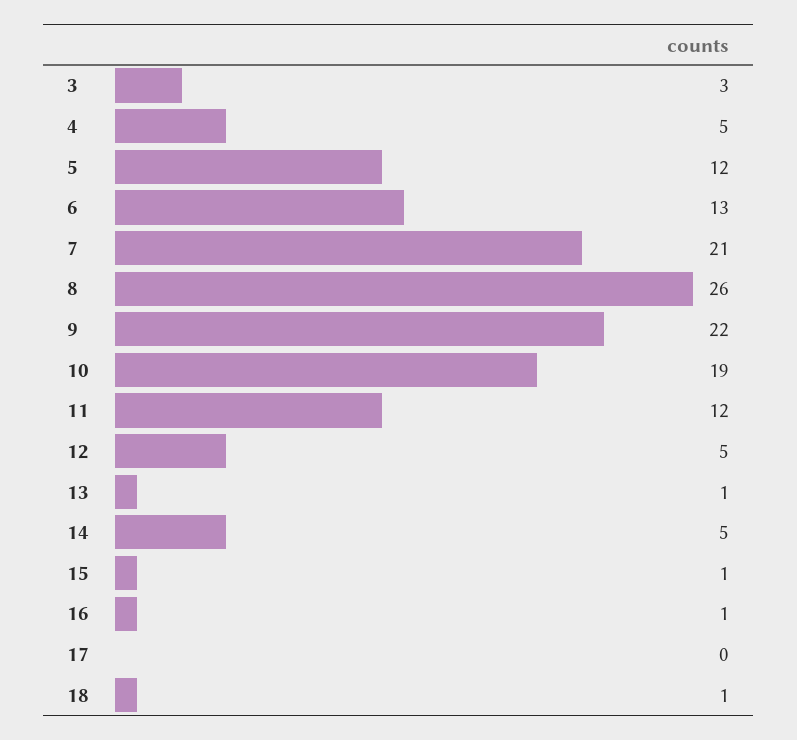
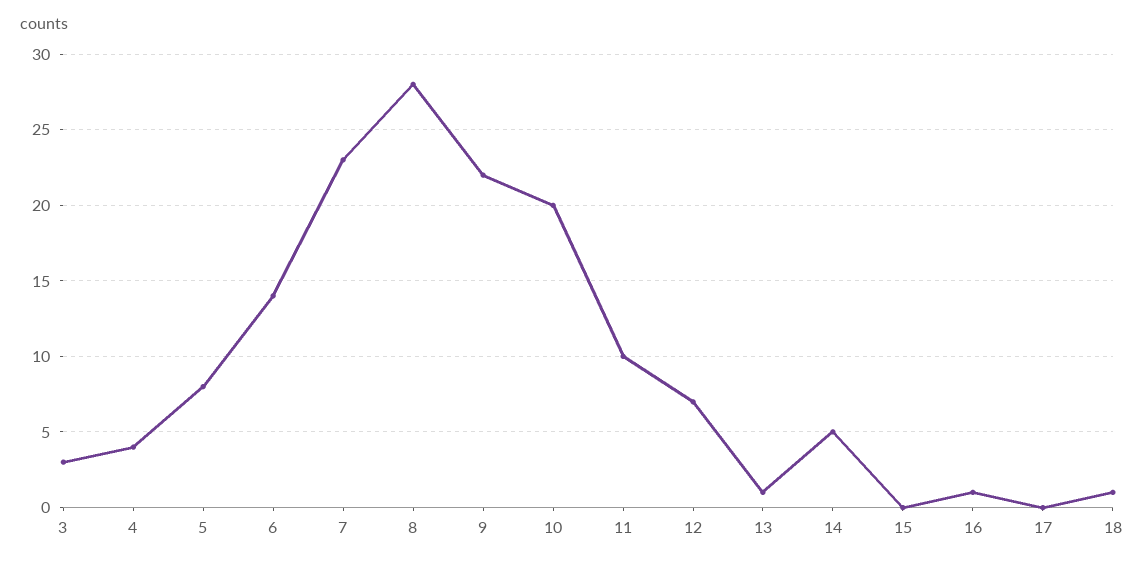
4: 5 -> 4
5: 12 -> 8
6: 13 -> 14
7: 21 -> 23
8: 26 -> 28
10: 19 -> 20
11: 12 -> 10
12: 5 -> 7
15: 1 -> 0

